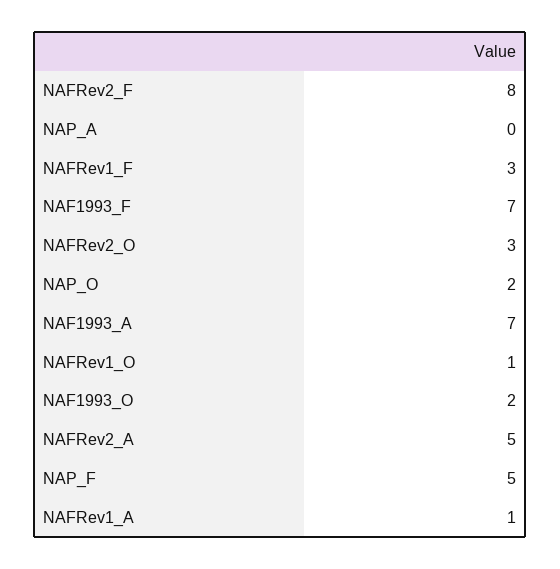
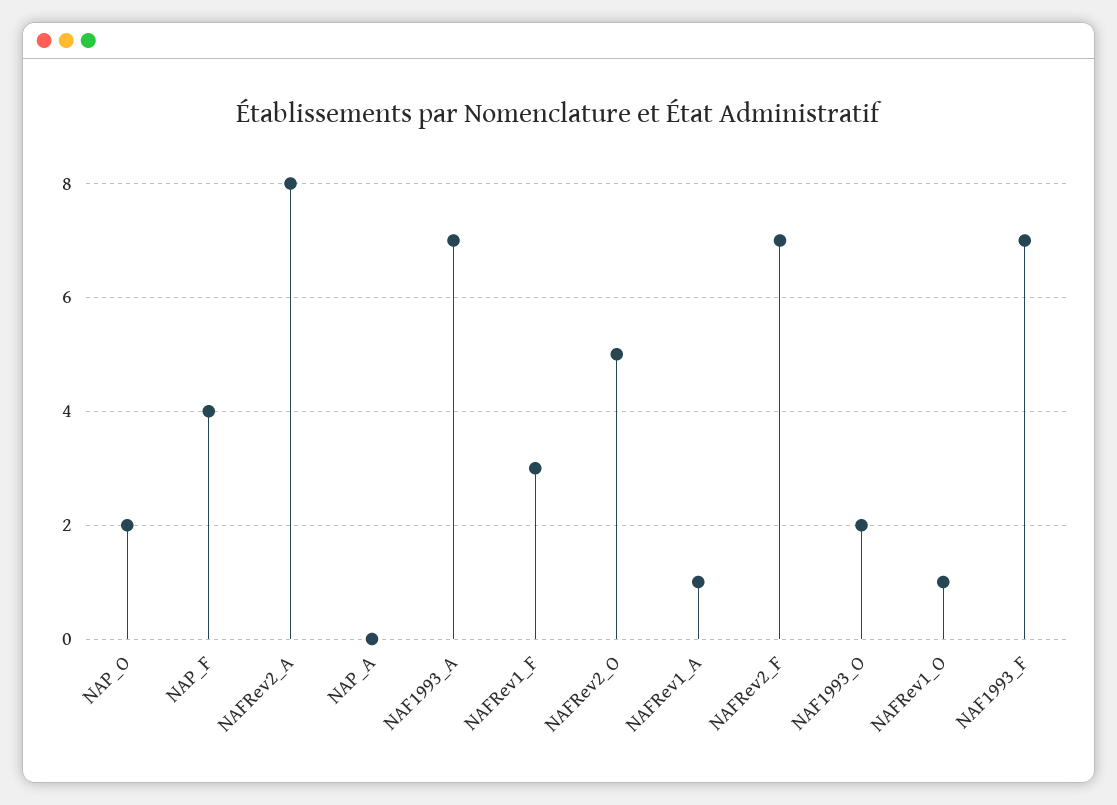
NAFRev2_F: 8 -> 7
NAFRev2_O: 3 -> 5
NAFRev2_A: 5 -> 8
NAP_F: 5 -> 4

